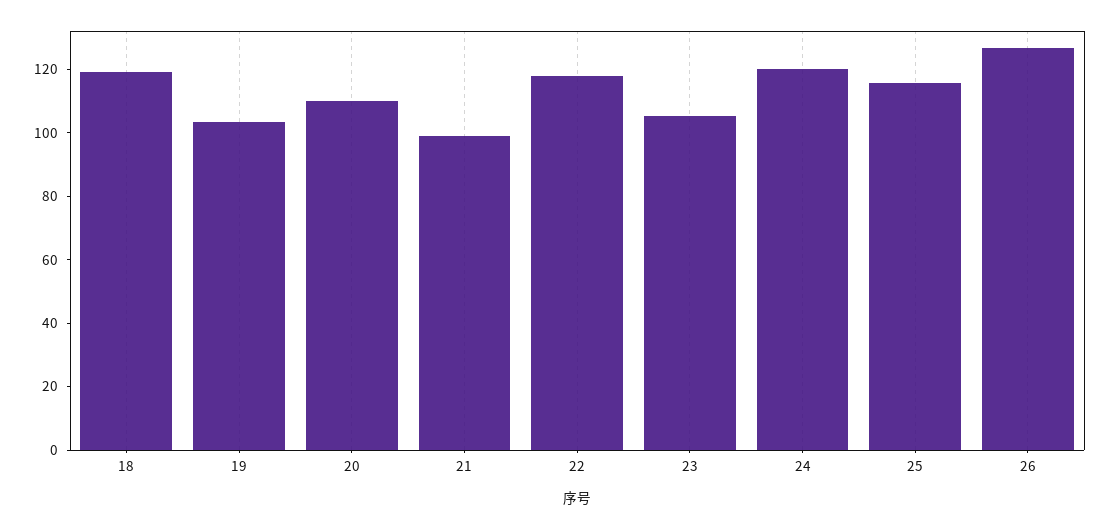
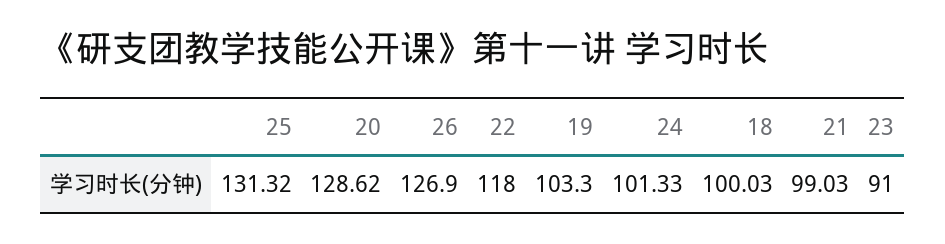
18: 120 -> 100.03
20: 110 -> 128.62
23: 105 -> 91
24: 120 -> 101.33
25: 115 -> 131.32

